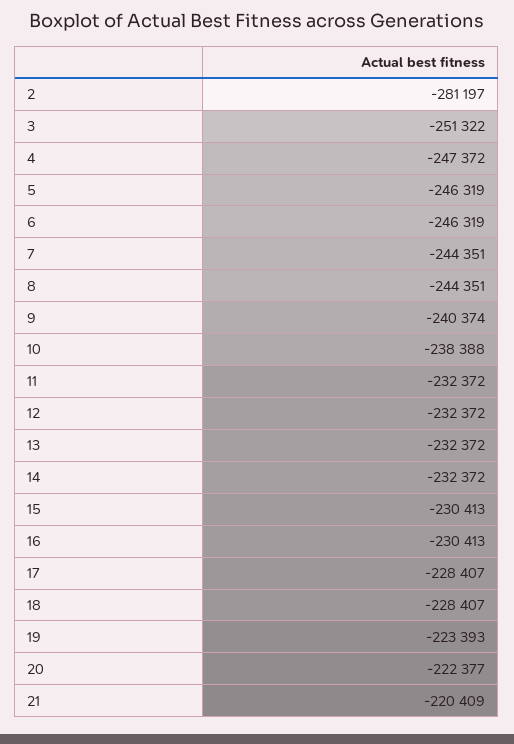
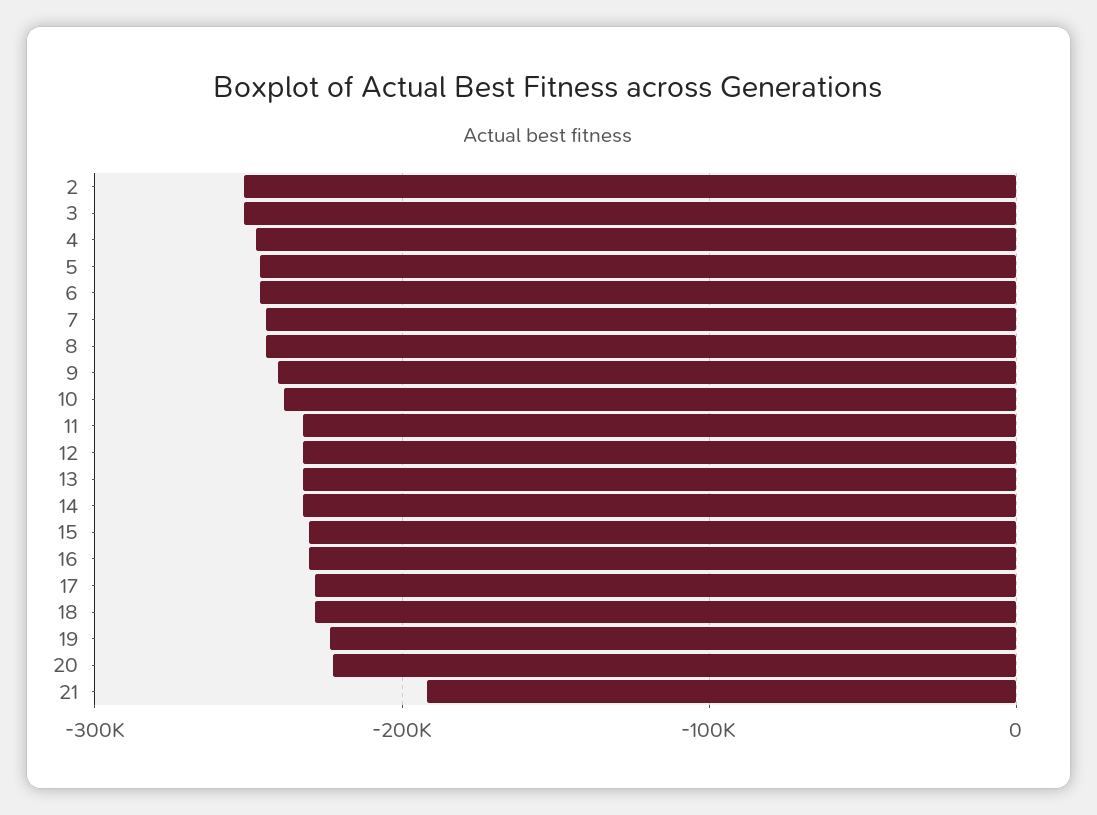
2: -281197 -> -250000
21: -220409 -> -190000

